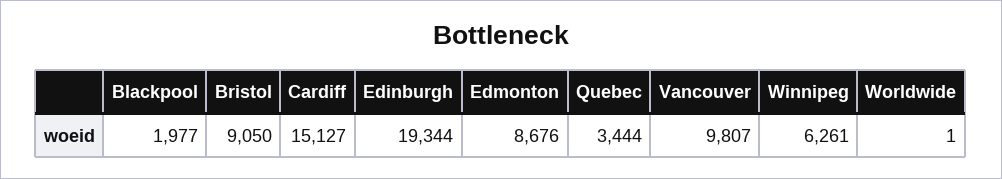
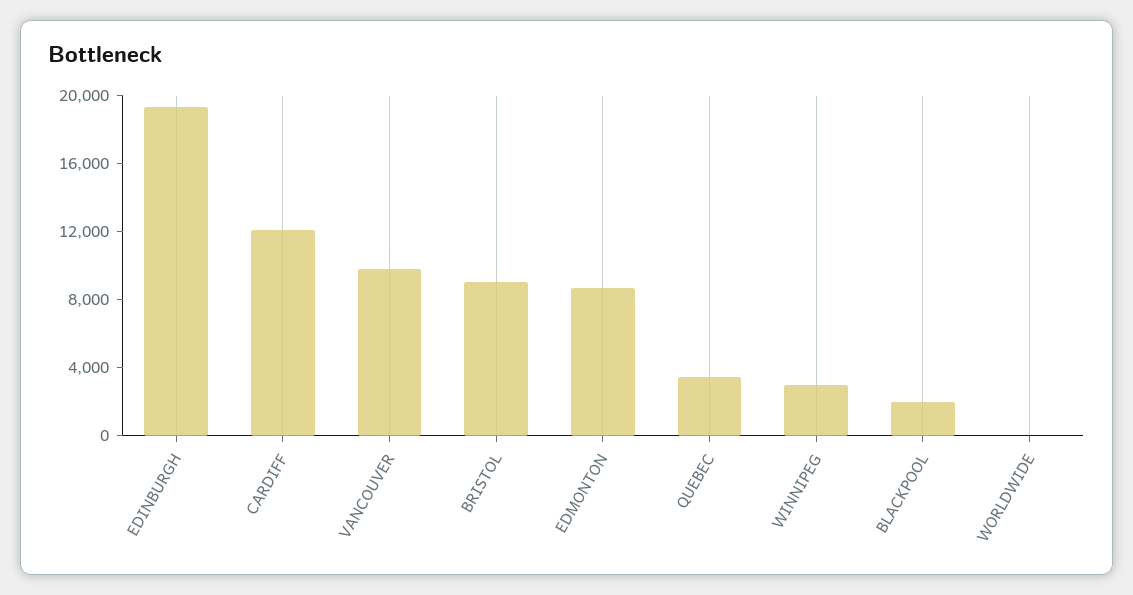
Cardiff: 15127 -> 12000
Winnipeg: 6261 -> 3000

